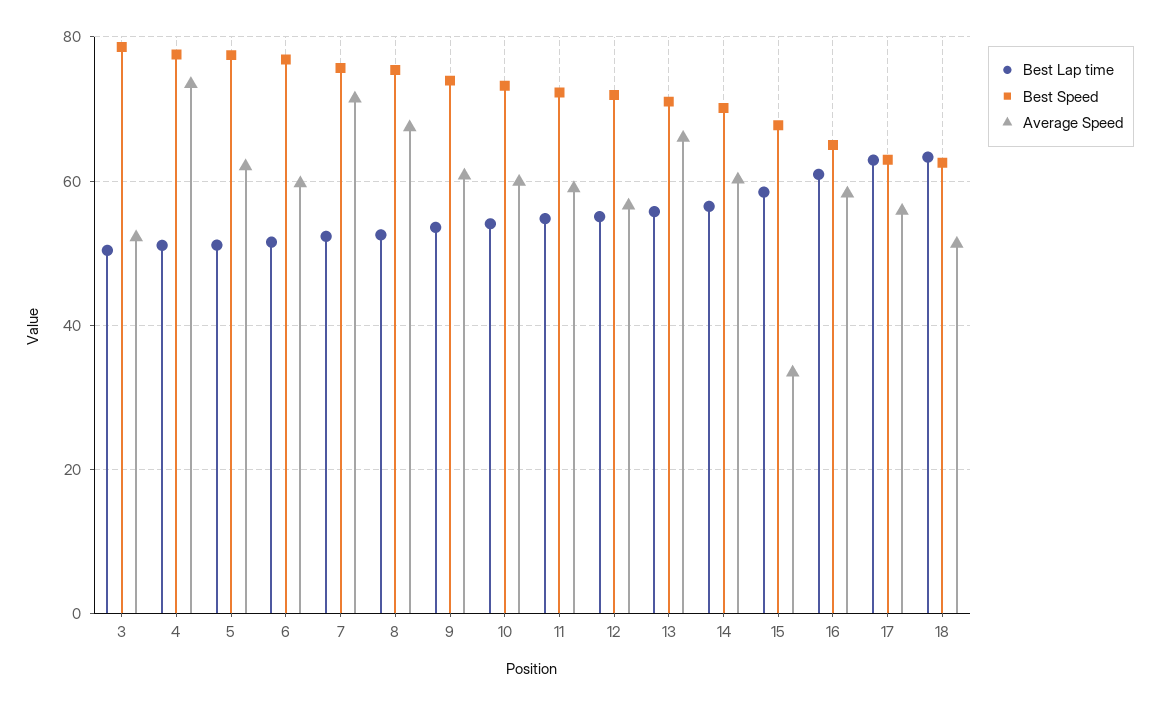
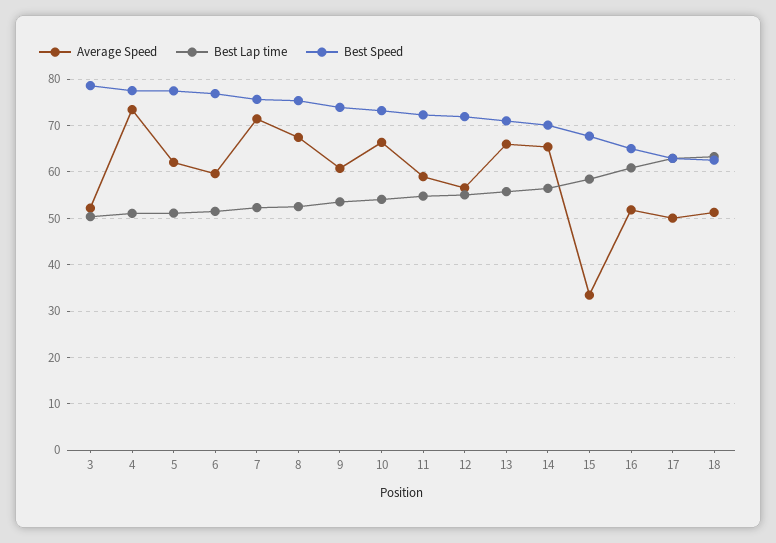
Average Speed, 10: 60 -> 66
Average Speed, 14: 60 -> 66
Average Speed, 16: 58 -> 52
Average Speed, 17: 56 -> 50

